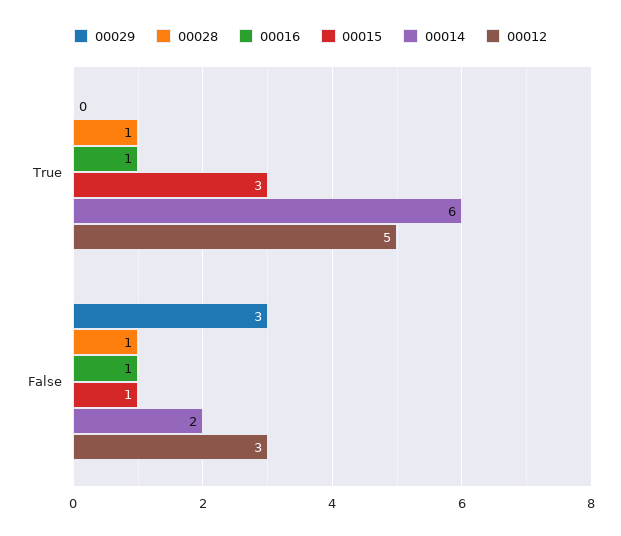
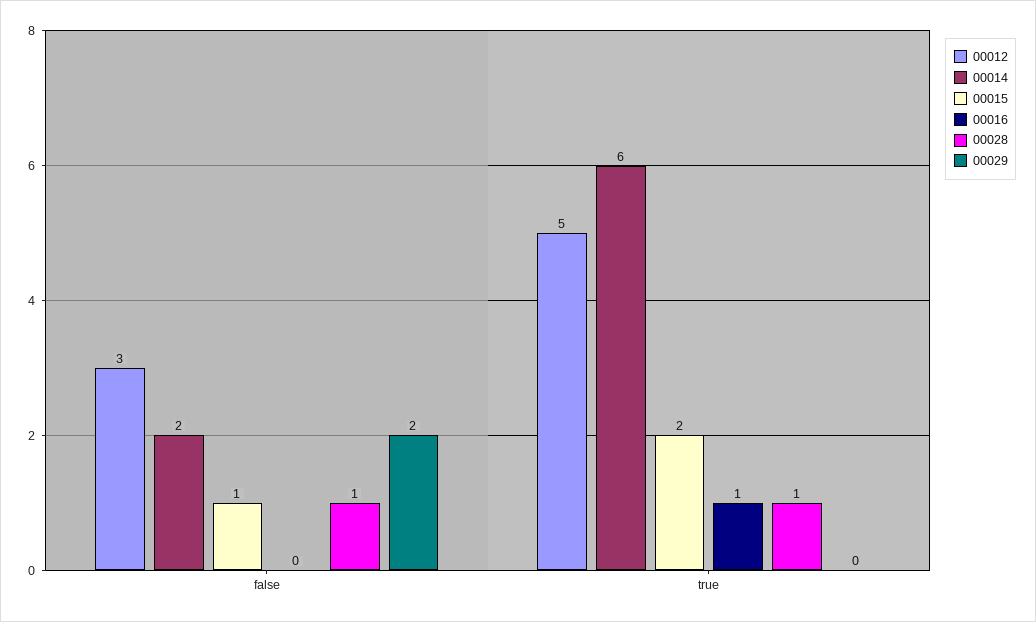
00015, True: 3 -> 2
00029, False: 3 -> 2
00016, False: 1 -> 0

